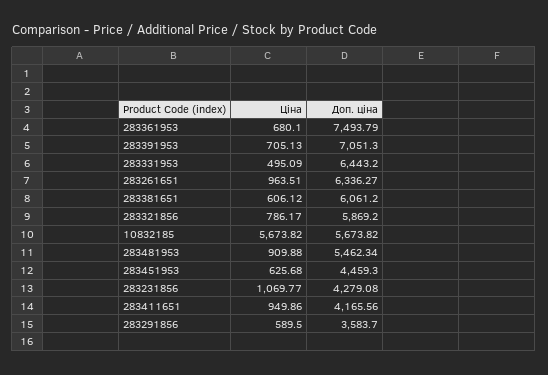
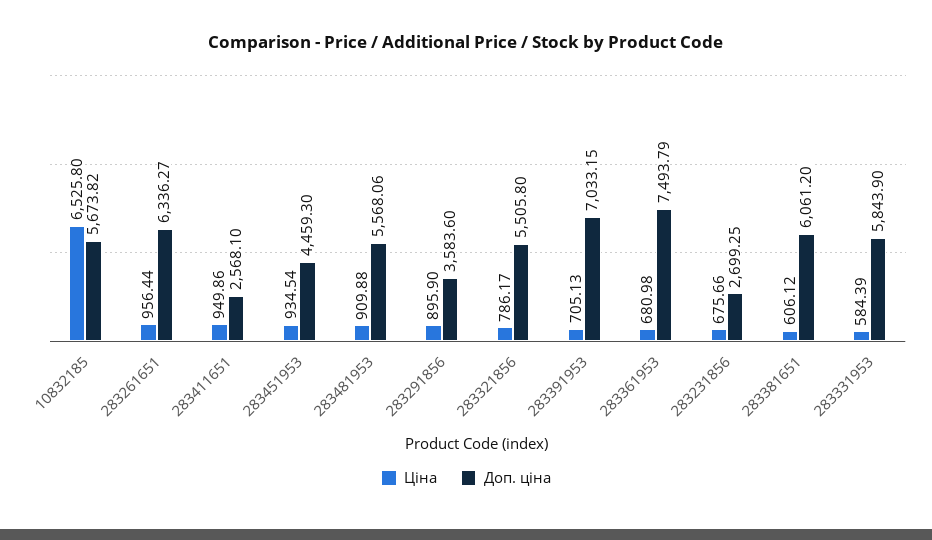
Ціна, 283361953: 680.1 -> 680.98
Доп. ціна, 283391953: 7051.3 -> 7033.15
Ціна, 283331953: 495.09 -> 584.39
Доп. ціна, 283331953: 6443.2 -> 5843.9
Ціна, 283261651: 963.51 -> 956.44
Доп. ціна, 283321856: 5869.2 -> 5505.8
Ціна, 10832185: 5673.82 -> 6525.8
Доп. ціна, 283481953: 5462.34 -> 5568.06
Ціна, 283451953: 625.68 -> 934.54
Ціна, 283231856: 1069.77 -> 675.66
Доп. ціна, 283231856: 4279.08 -> 2699.25
Доп. ціна, 283411651: 4165.56 -> 2568.1
Ціна, 283291856: 589.5 -> 895.9
Доп. ціна, 283291856: 3583.7 -> 3583.6

